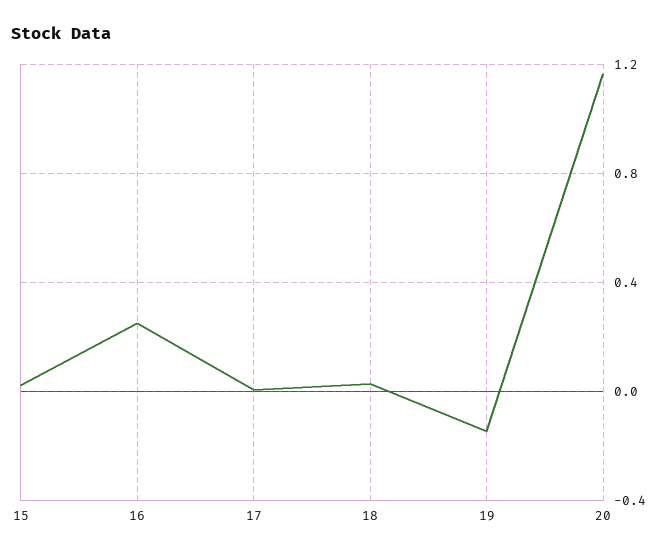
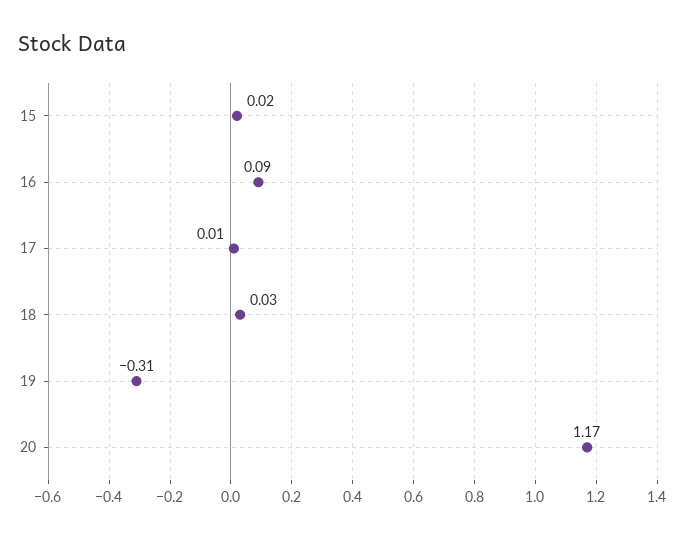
16: 0.25 -> 0.09
19: -0.15 -> -0.31

